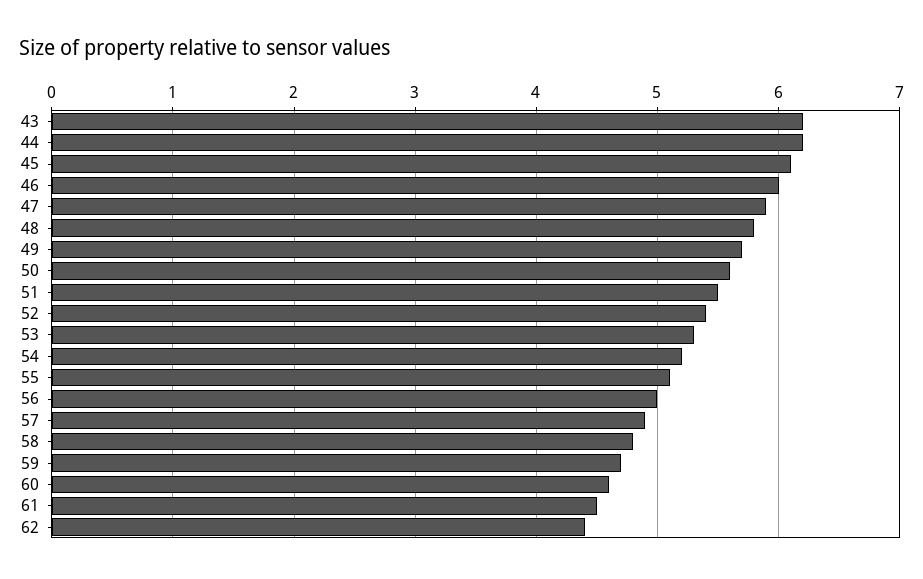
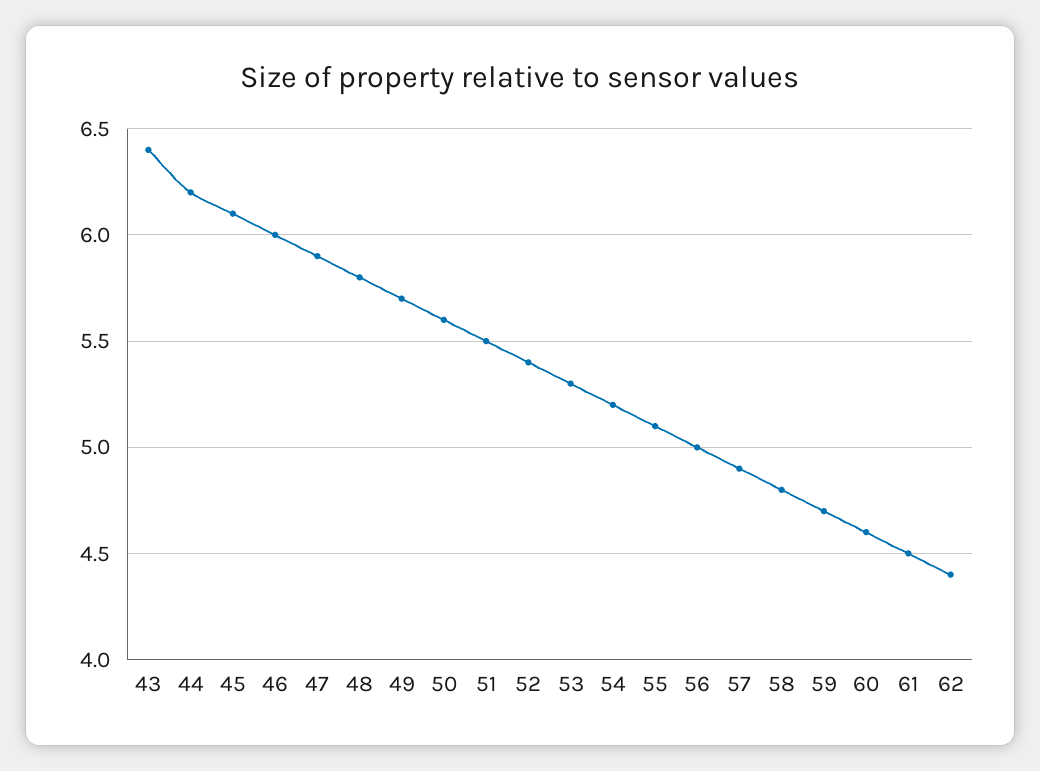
43: 6.2 -> 6.4

